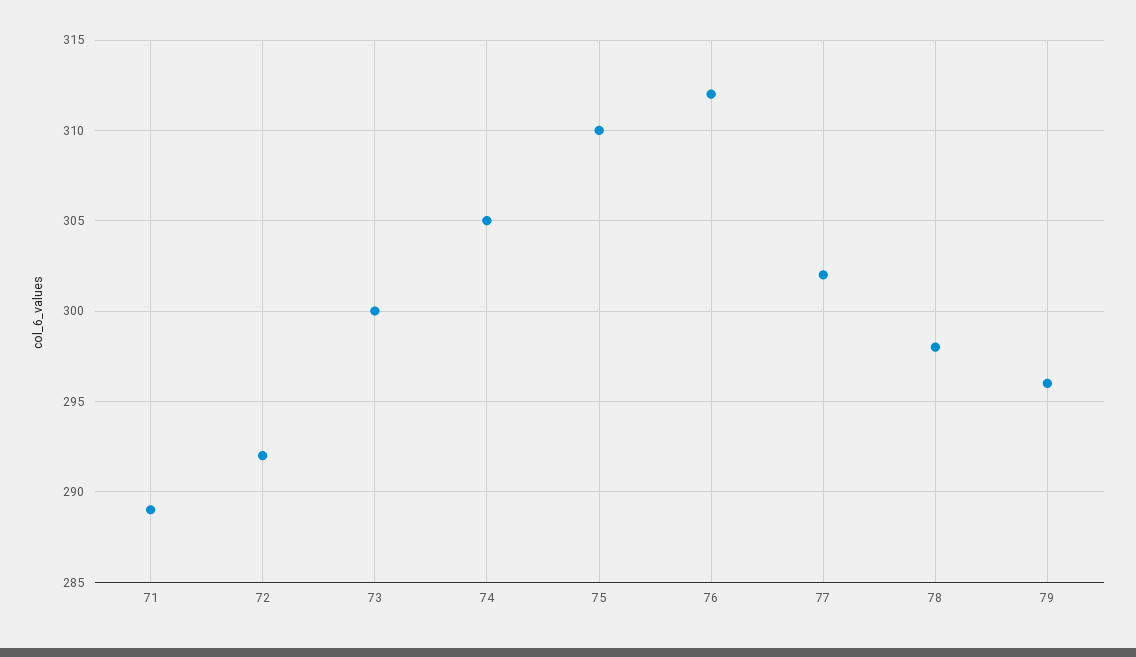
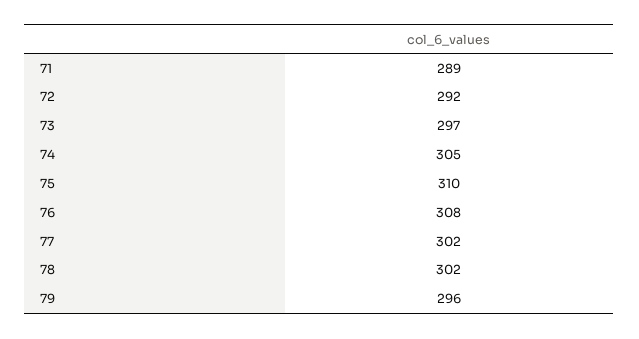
73: 300 -> 297
76: 312 -> 308
78: 298 -> 302

